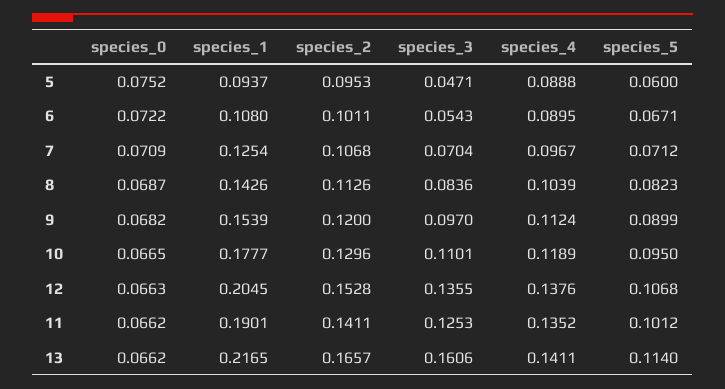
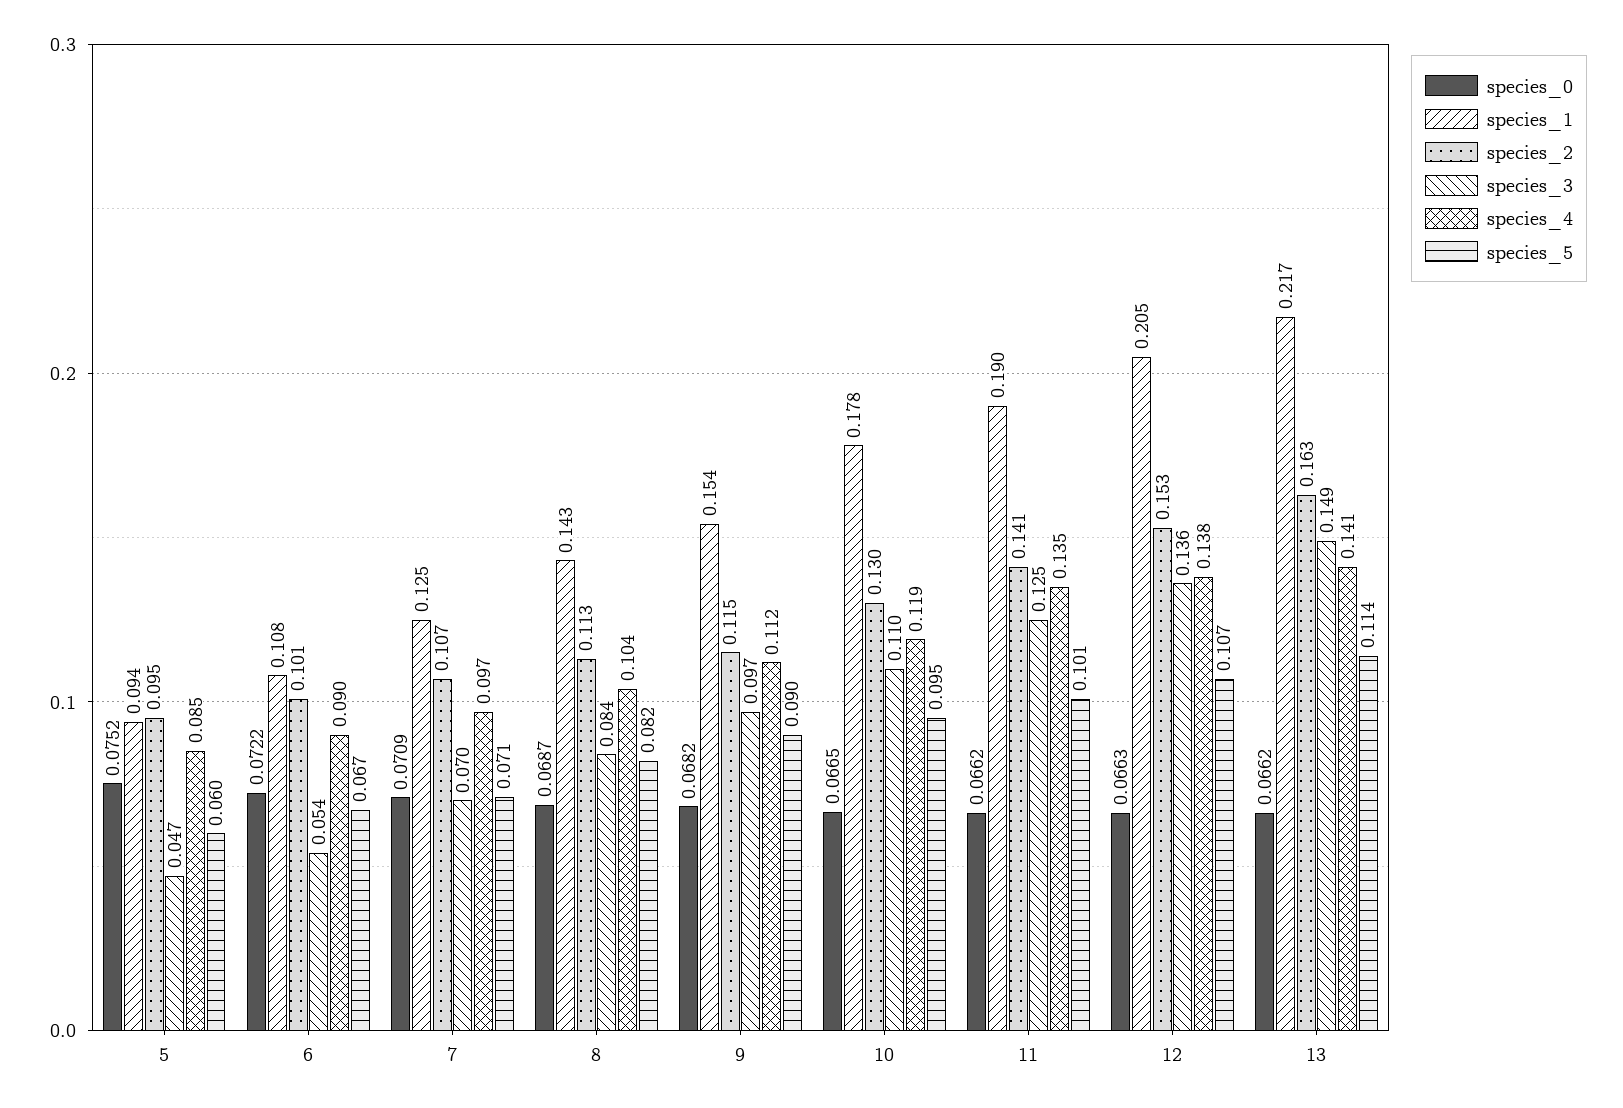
species_4, 5: 0.0888 -> 0.085
species_2, 9: 0.12 -> 0.115
species_2, 13: 0.1657 -> 0.163
species_3, 13: 0.1606 -> 0.149

